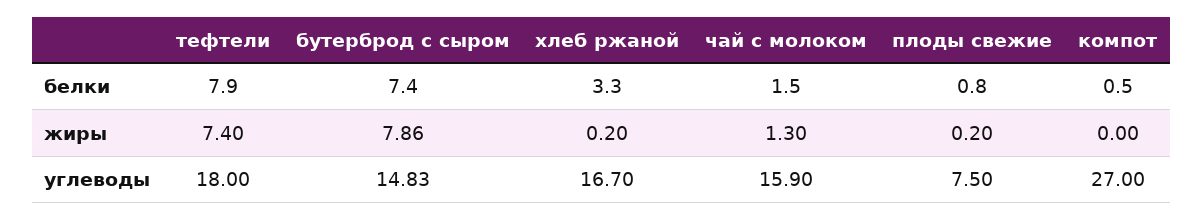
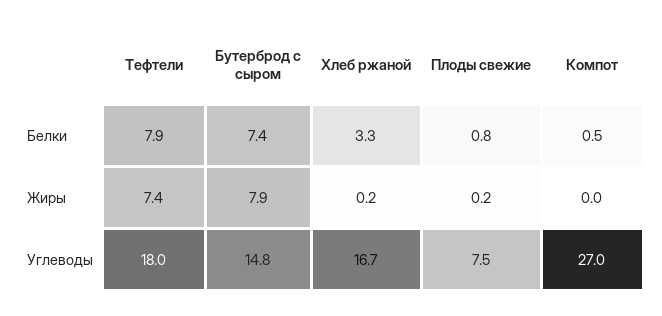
чай с молоком, белки: 1.5 -> none
чай с молоком, жиры: 1.3 -> none
чай с молоком, углеводы: 15.9 -> none

